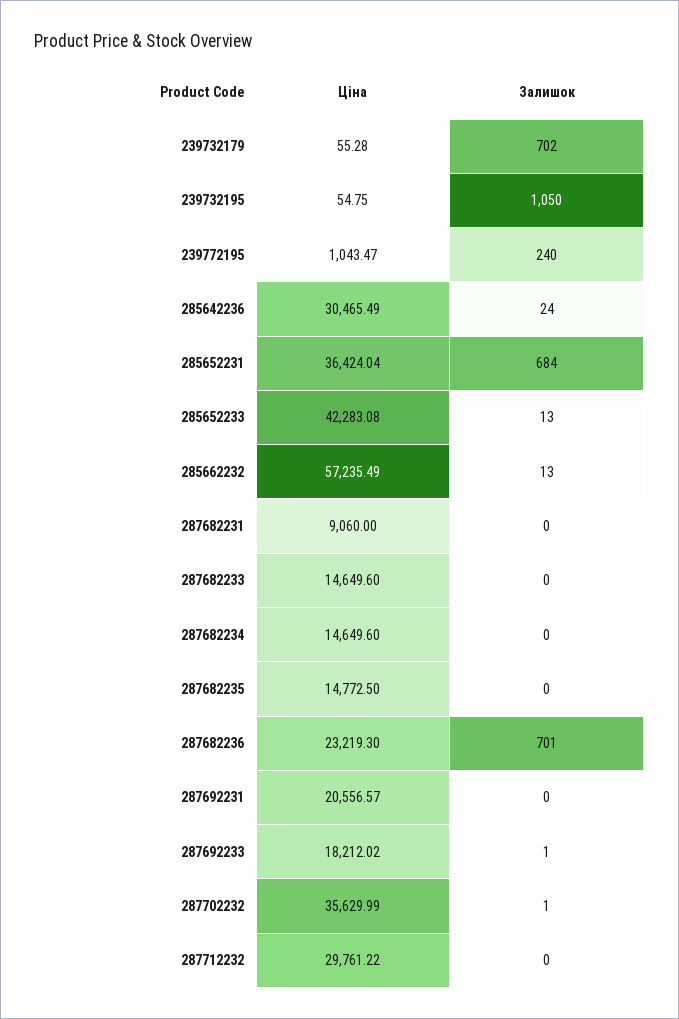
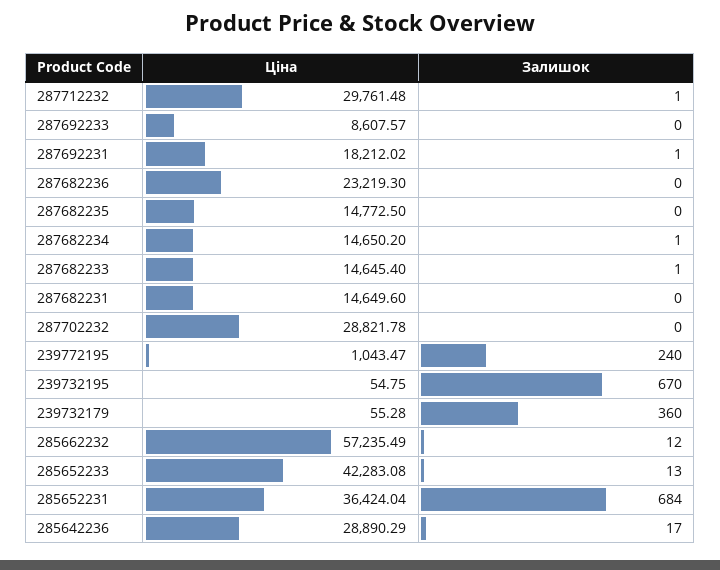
Залишок, 239732179: 702 -> 360
Залишок, 239732195: 1050 -> 670
Ціна, 285642236: 30465.49 -> 28890.29
Залишок, 285642236: 24 -> 17
Залишок, 285662232: 13 -> 12
Ціна, 287682231: 9060 -> 14649.6
Ціна, 287682233: 14649.6 -> 14645.4
Залишок, 287682233: 0 -> 1
Ціна, 287682234: 14649.6 -> 14650.2
Залишок, 287682234: 0 -> 1
Залишок, 287682236: 701 -> 0
Ціна, 287692231: 20556.57 -> 18212.02
Залишок, 287692231: 0 -> 1
Ціна, 287692233: 18212.02 -> 8607.57
Залишок, 287692233: 1 -> 0
Ціна, 287702232: 35629.99 -> 28821.78
Залишок, 287702232: 1 -> 0
Ціна, 287712232: 29761.22 -> 29761.48
Залишок, 287712232: 0 -> 1

